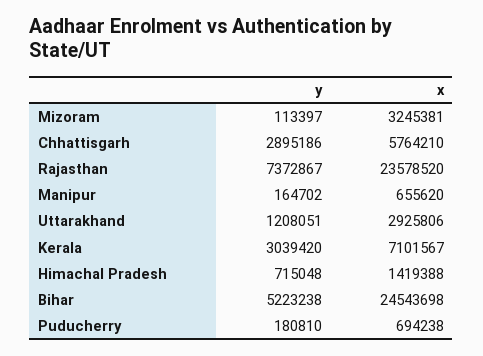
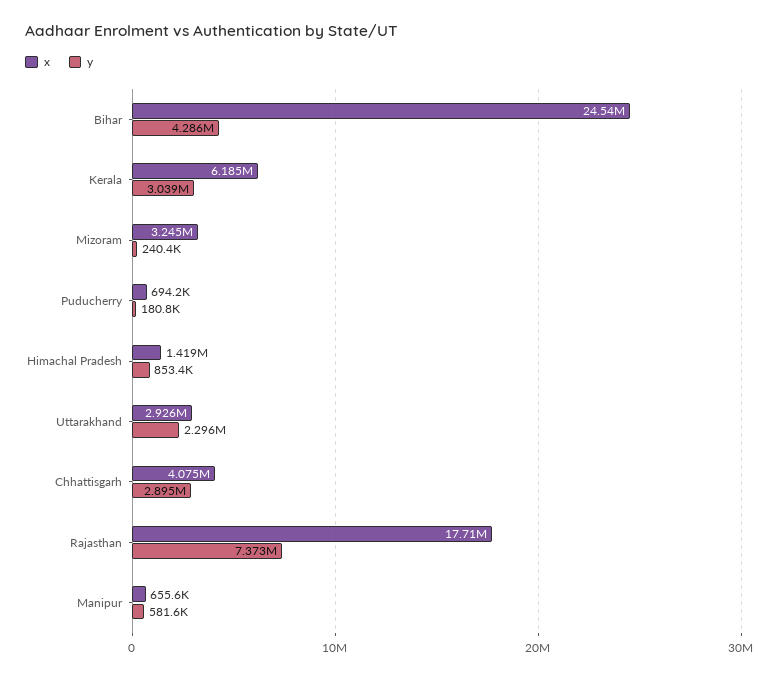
y, Mizoram: 113397 -> 240400
x, Chhattisgarh: 5764210 -> 4075000
x, Rajasthan: 23578520 -> 17710000
y, Manipur: 164702 -> 581600
y, Uttarakhand: 1208051 -> 2296000
x, Kerala: 7101567 -> 6185000
y, Himachal Pradesh: 715048 -> 853400
y, Bihar: 5223238 -> 4286000

